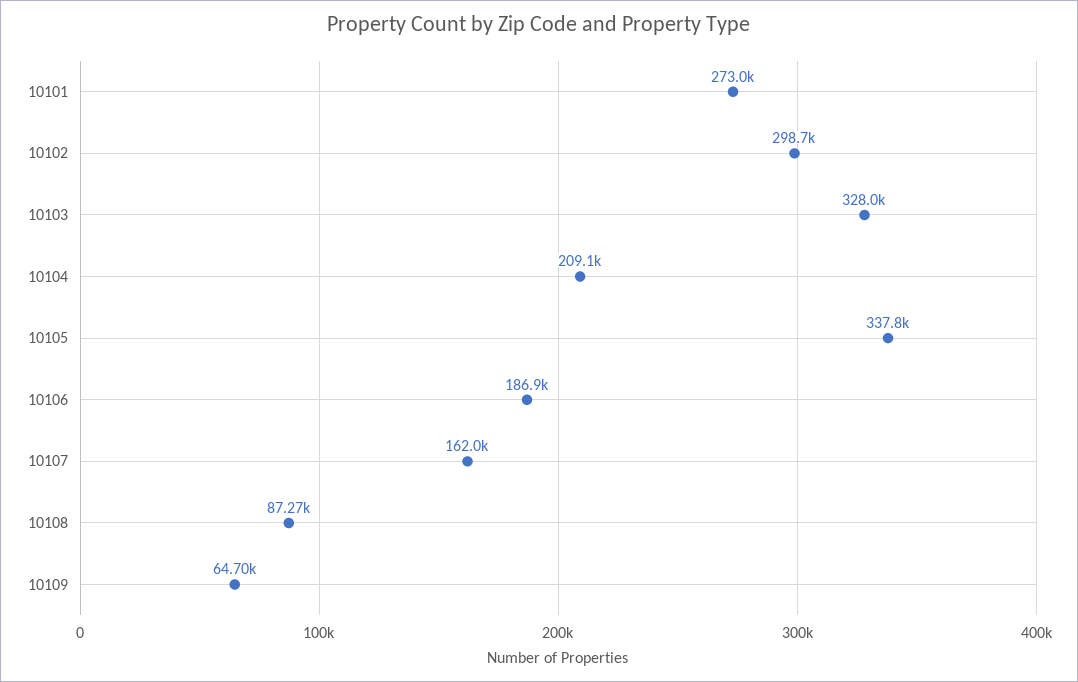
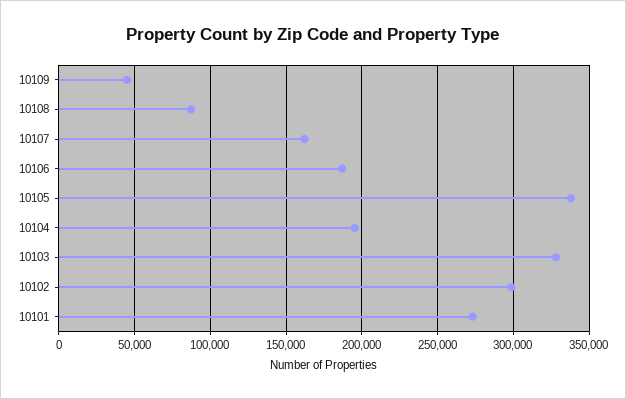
10104: 209100 -> 195000
10109: 64700 -> 45000

